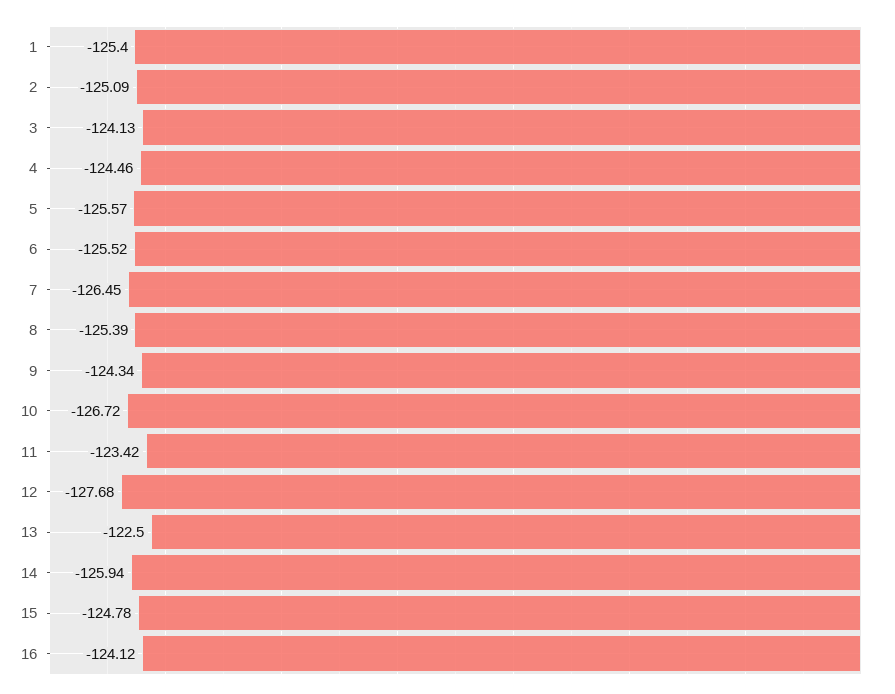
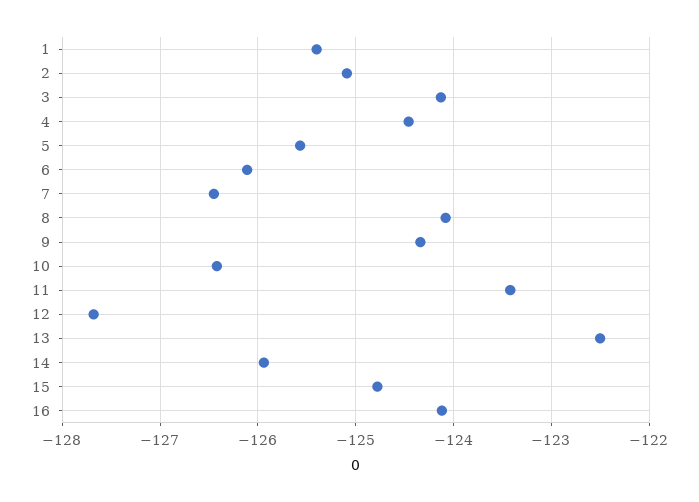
6: -125.52 -> -126.1
8: -125.39 -> -124.1
10: -126.72 -> -126.4

